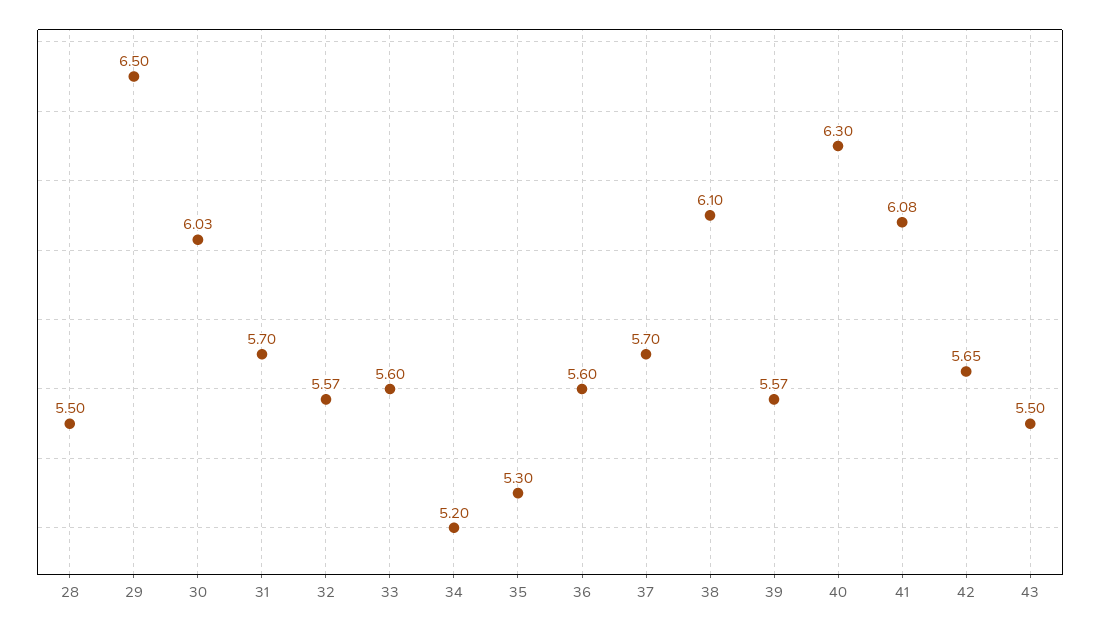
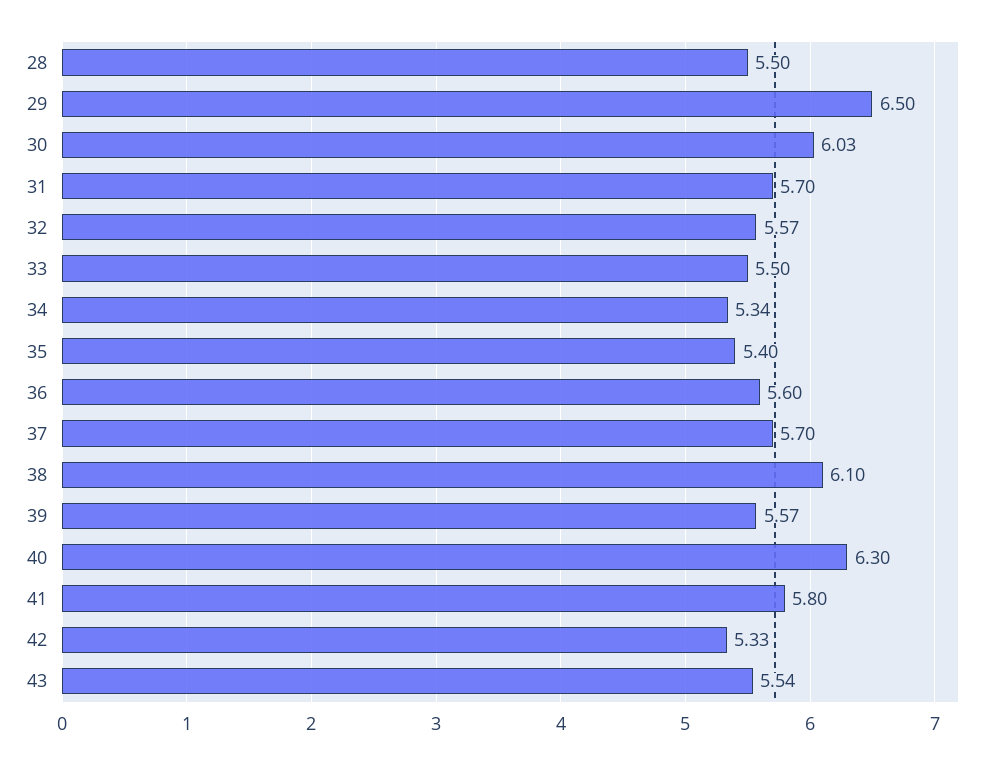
33: 5.6 -> 5.5
34: 5.2 -> 5.34
35: 5.3 -> 5.4
41: 6.08 -> 5.8
42: 5.65 -> 5.33
43: 5.5 -> 5.54

